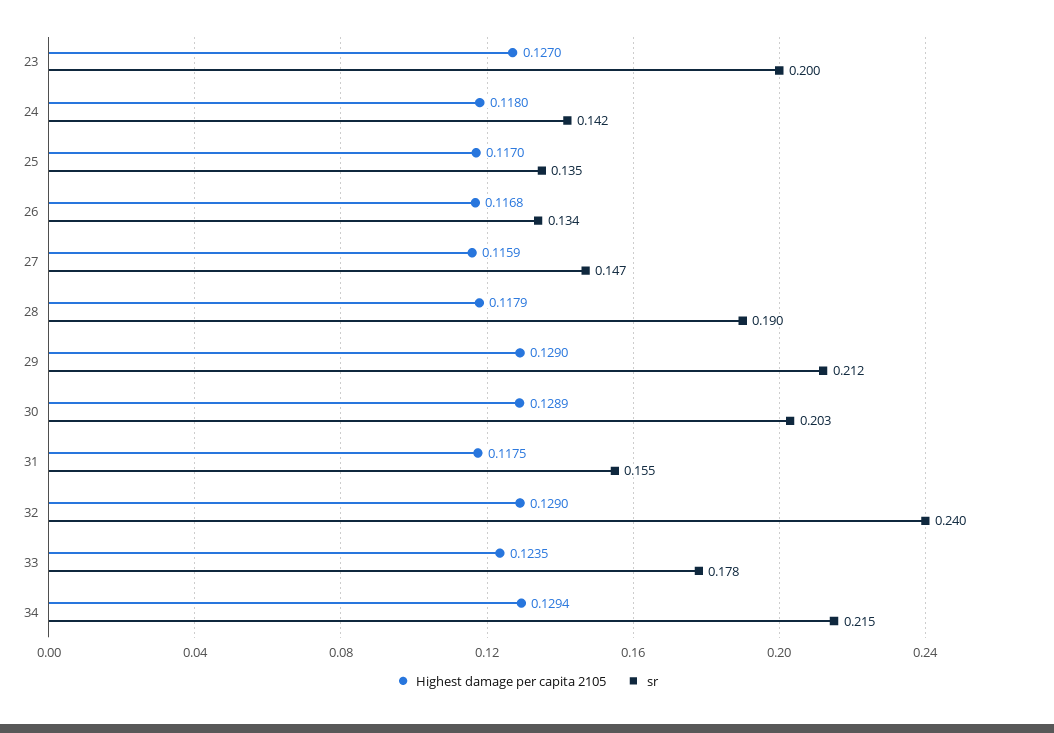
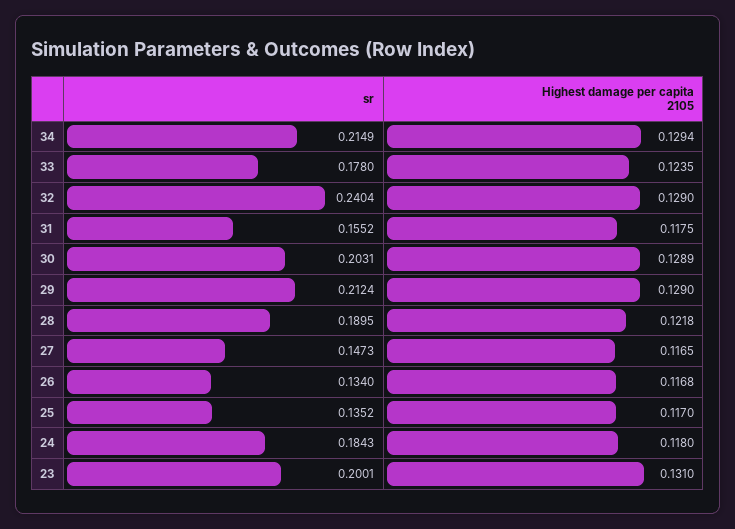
Highest damage per capita 2105, 23: 0.127 -> 0.131
sr, 24: 0.142 -> 0.1843
Highest damage per capita 2105, 27: 0.1159 -> 0.1165
Highest damage per capita 2105, 28: 0.1179 -> 0.1218

